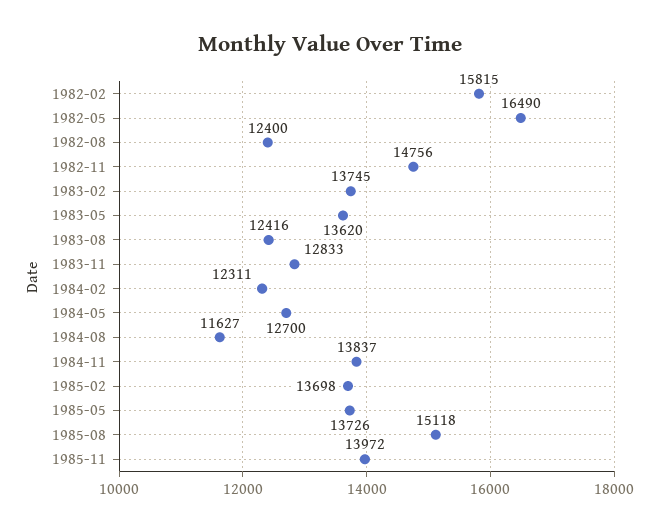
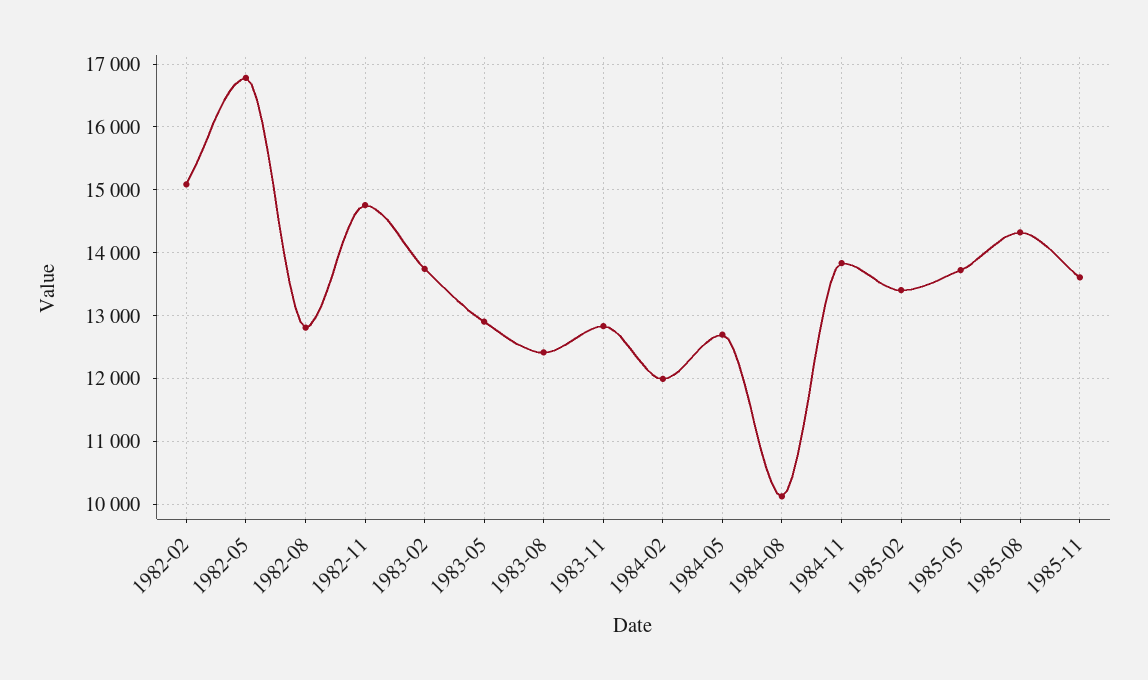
1982-02: 15815 -> 15100
1982-05: 16490 -> 16800
1982-08: 12400 -> 12800
1983-05: 13620 -> 12900
1984-02: 12311 -> 12000
1984-08: 11627 -> 10100
1985-02: 13698 -> 13400
1985-08: 15118 -> 14300
1985-11: 13972 -> 13600

